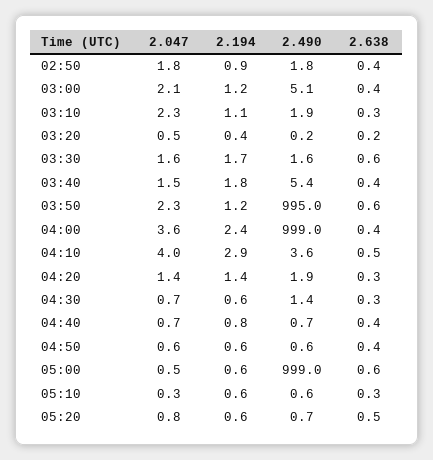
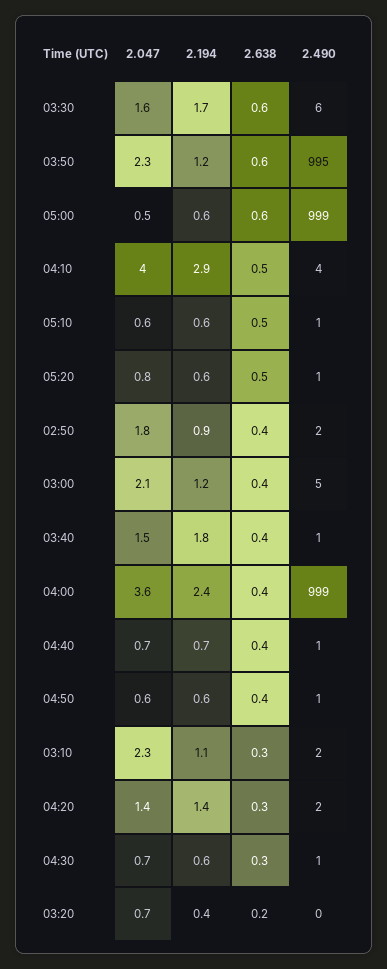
2.047, 03:20: 0.5 -> 0.7
2.490, 03:30: 1.6 -> 6
2.490, 03:40: 5.4 -> 1
2.194, 04:40: 0.8 -> 0.7
2.047, 05:10: 0.3 -> 0.6
2.638, 05:10: 0.3 -> 0.5

